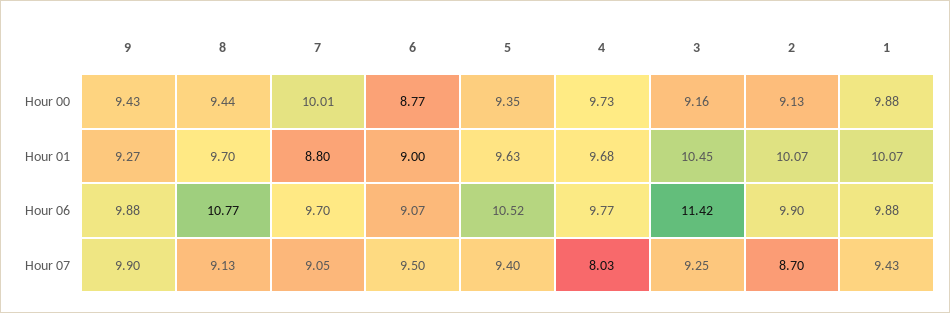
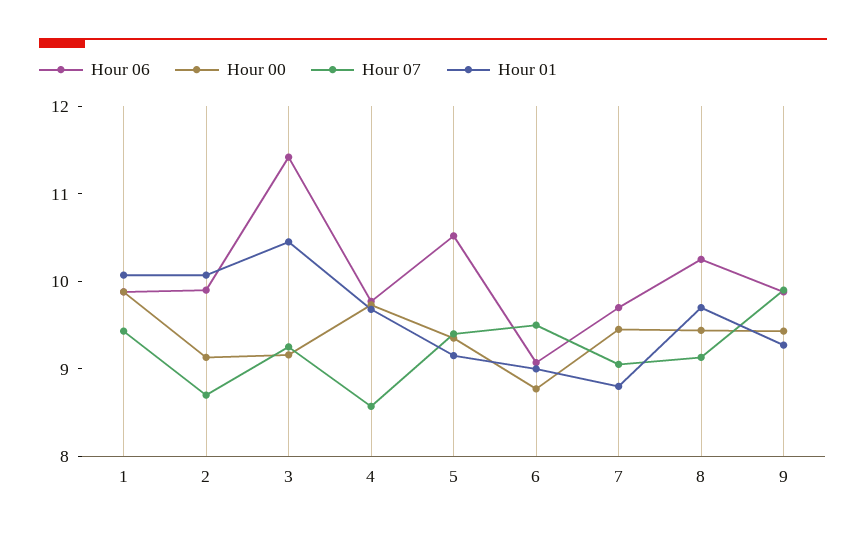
Hour 00, 7: 10.01 -> 9.4
Hour 01, 5: 9.63 -> 9.2
Hour 06, 8: 10.77 -> 10.2
Hour 07, 4: 8.03 -> 8.6

